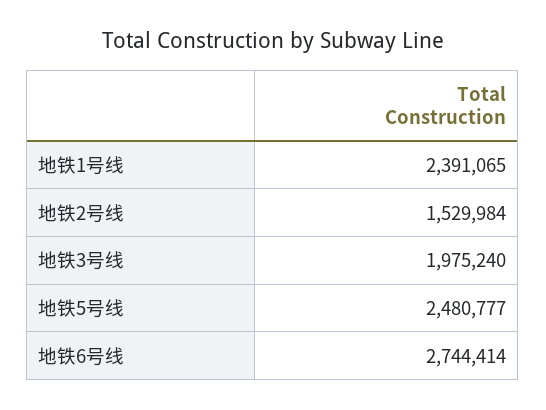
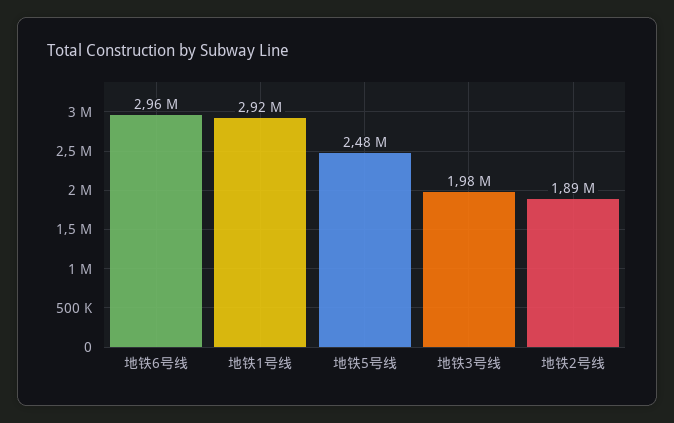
地铁1号线: 2391065 -> 2920000
地铁2号线: 1529984 -> 1890000
地铁6号线: 2744414 -> 2960000

